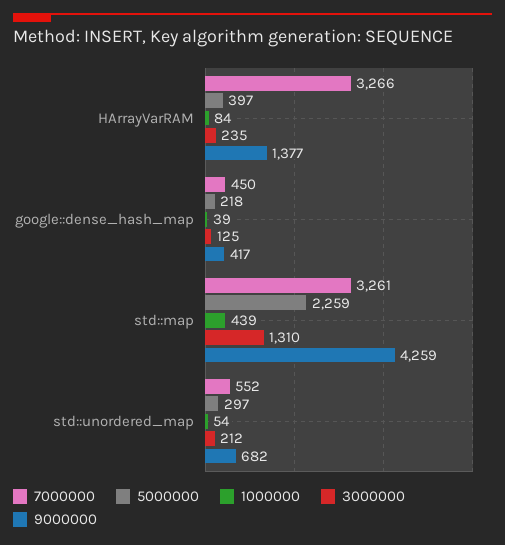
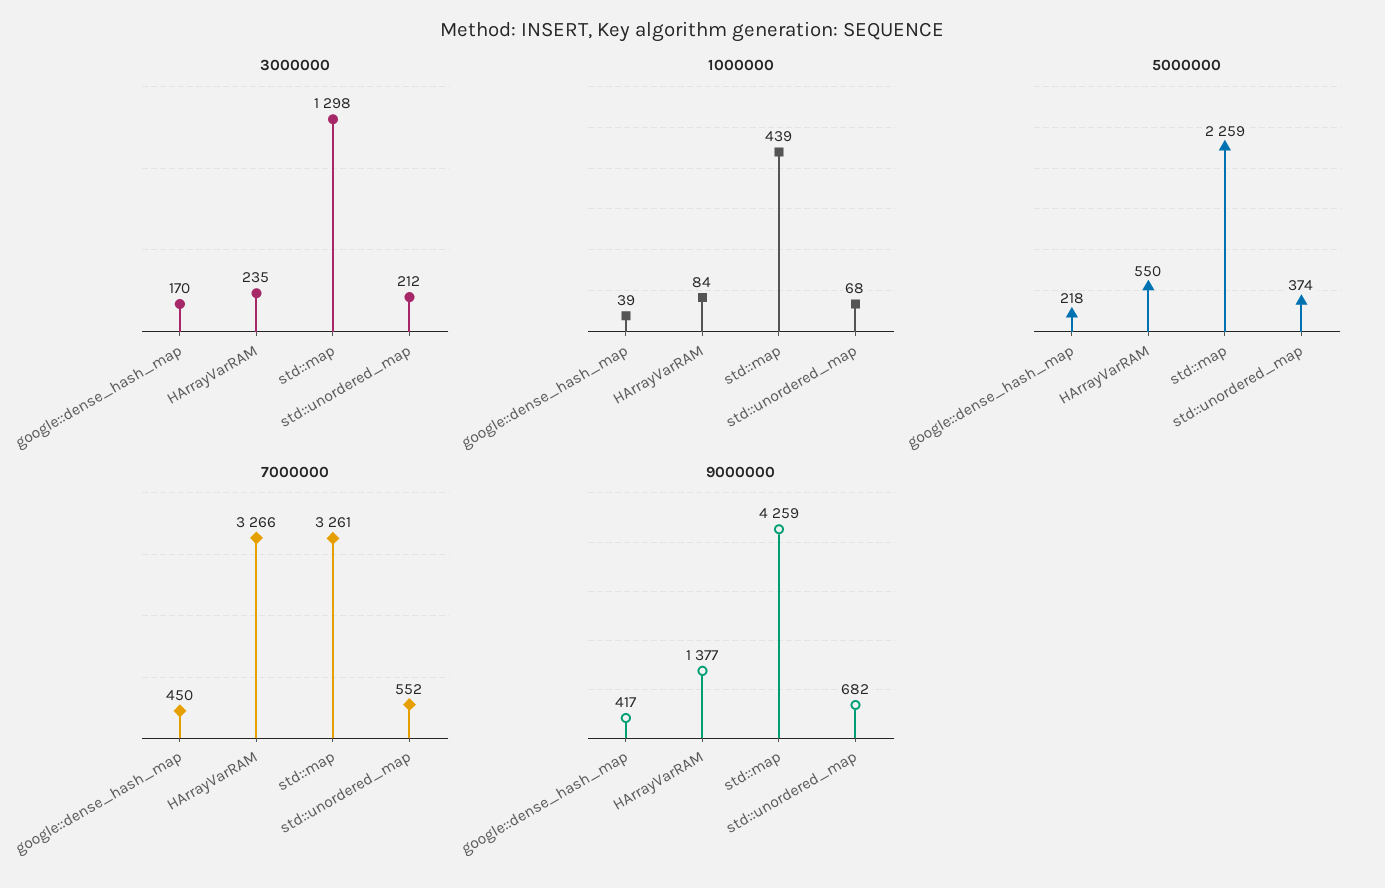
5000000, HArrayVarRAM: 397 -> 550
3000000, google::dense_hash_map: 125 -> 170
3000000, std::map: 1310 -> 1298
5000000, std::unordered_map: 297 -> 374
1000000, std::unordered_map: 54 -> 68

